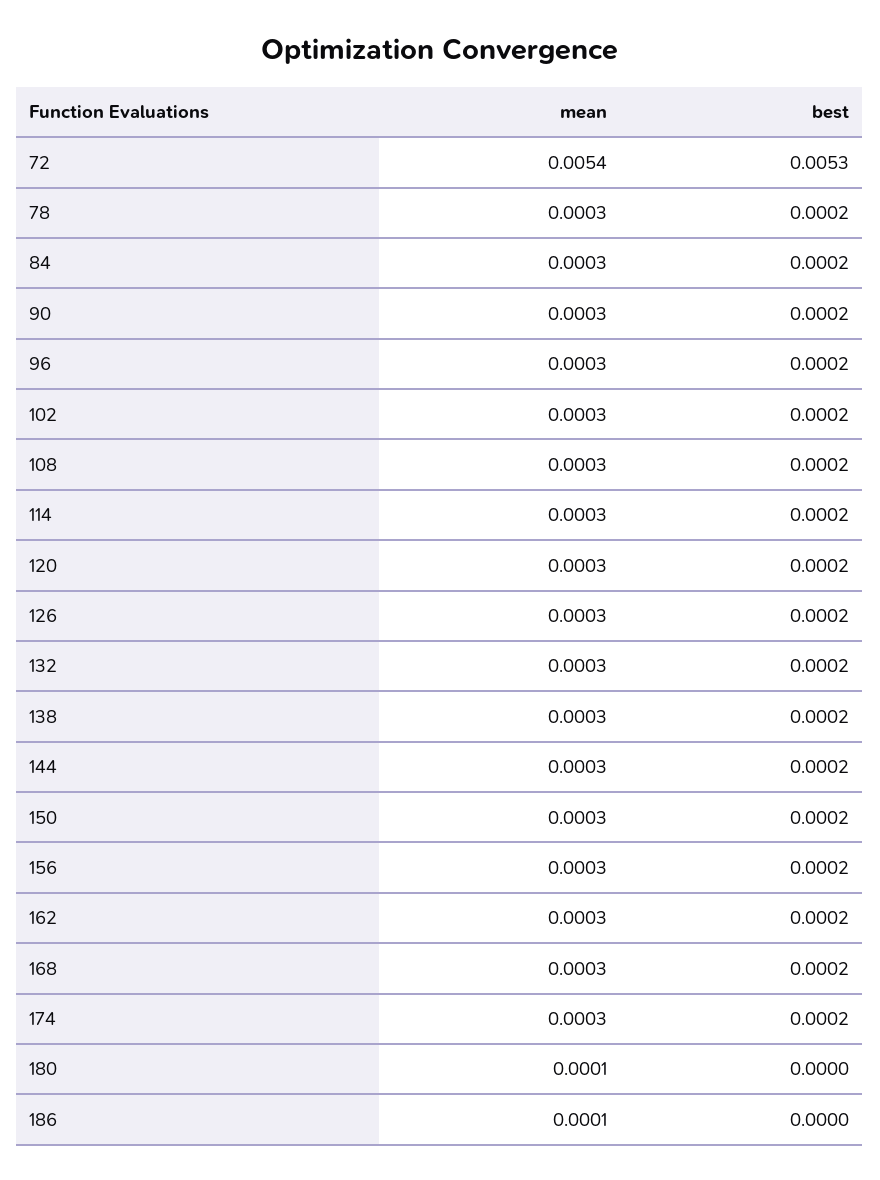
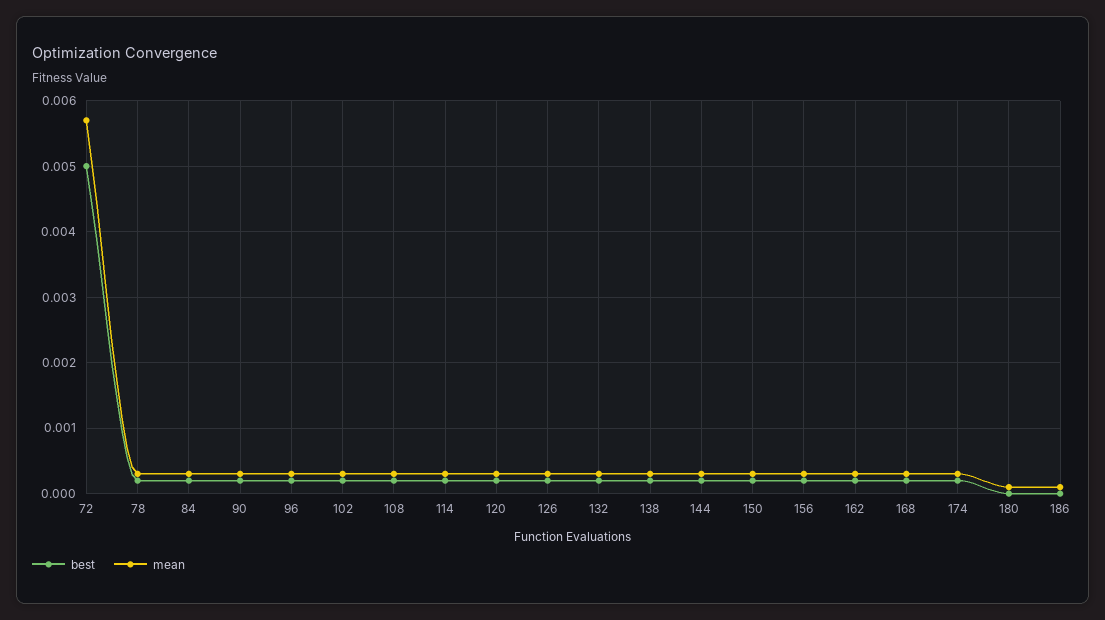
mean, 72: 0.0054 -> 0.0057
best, 72: 0.0053 -> 0.005

